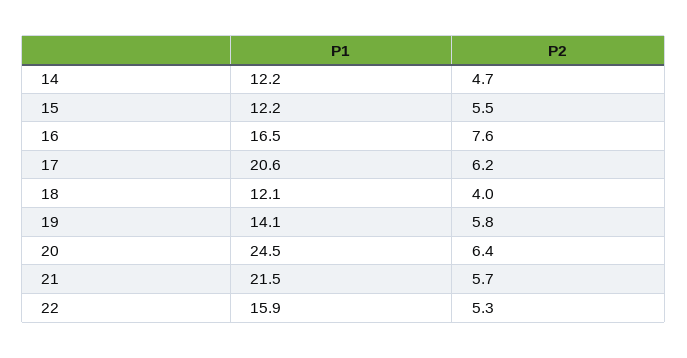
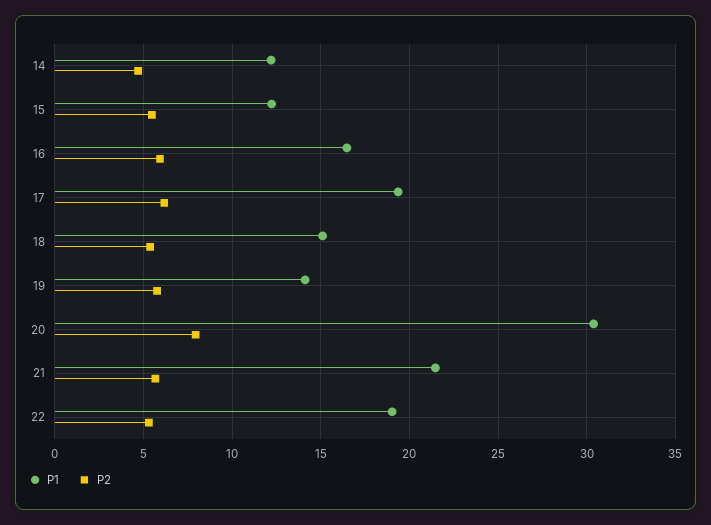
P2, 16: 7.6 -> 6
P1, 17: 20.6 -> 19.5
P1, 18: 12.1 -> 15
P2, 18: 4 -> 5.5
P1, 20: 24.5 -> 30.5
P2, 20: 6.4 -> 8
P1, 22: 15.9 -> 19

